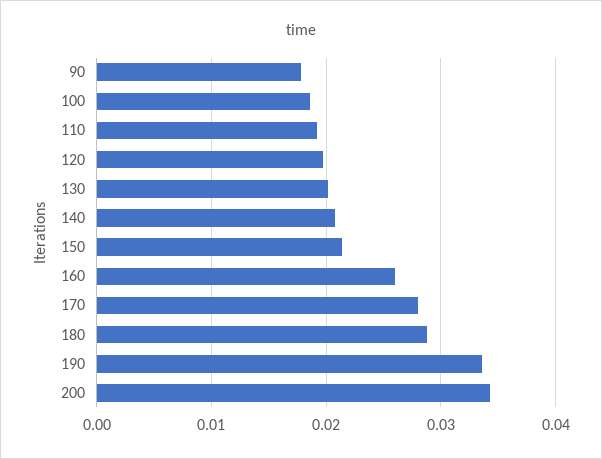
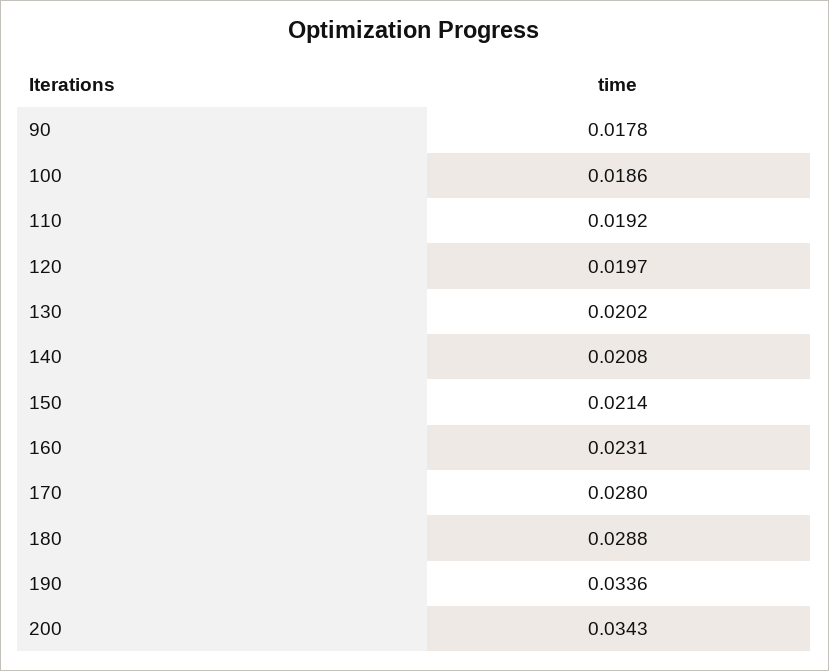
160: 0.026 -> 0.0231

